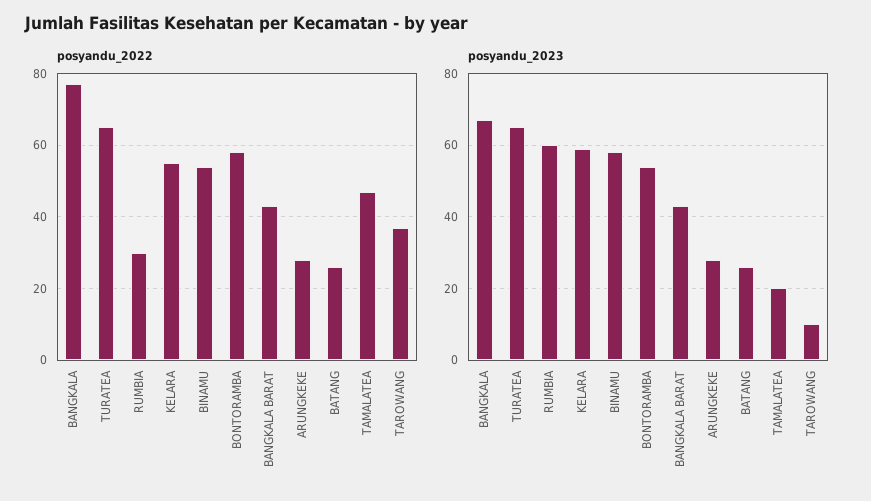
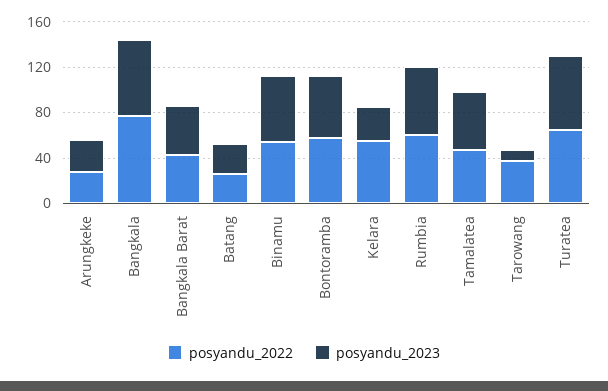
posyandu_2022, RUMBIA: 30 -> 60
posyandu_2023, KELARA: 60 -> 30
posyandu_2023, TAMALATEA: 20 -> 50

